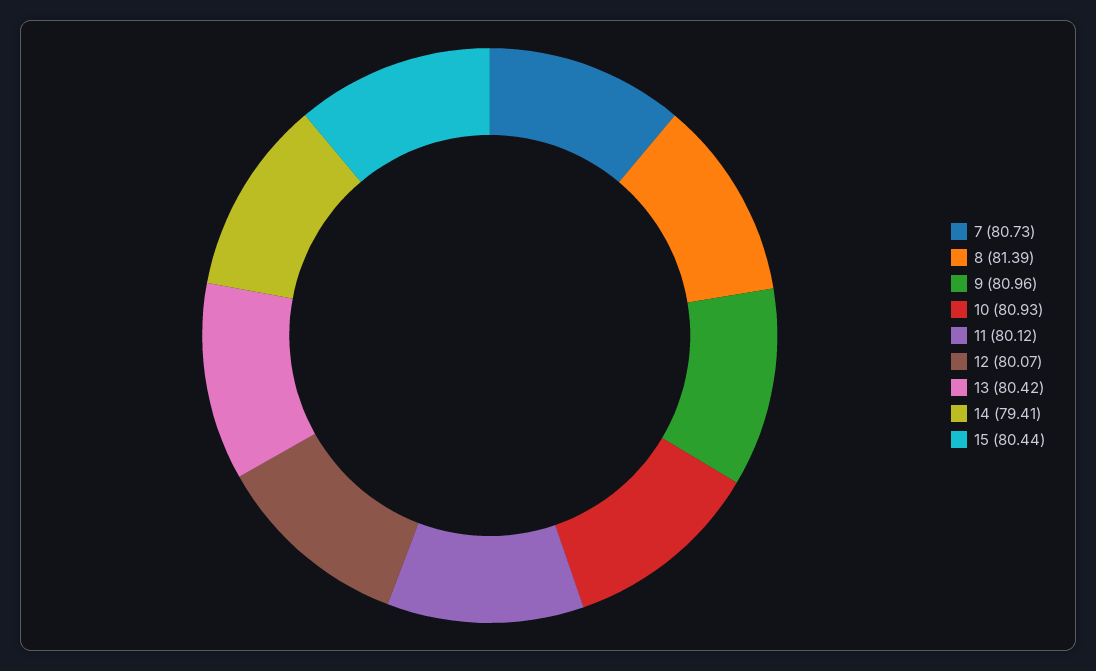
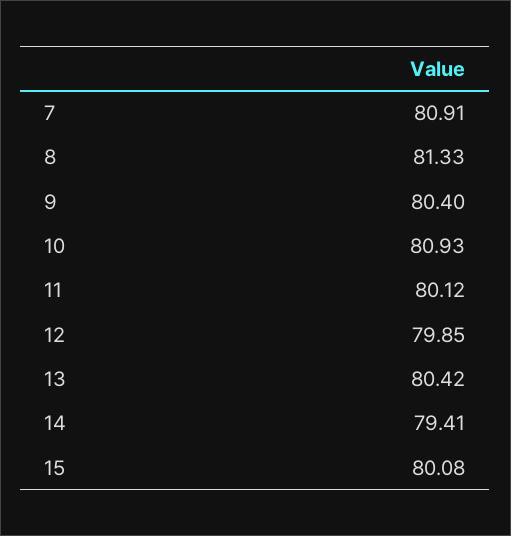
7: 80.73 -> 80.91
8: 81.39 -> 81.33
9: 80.96 -> 80.4
12: 80.07 -> 79.85
15: 80.44 -> 80.08

